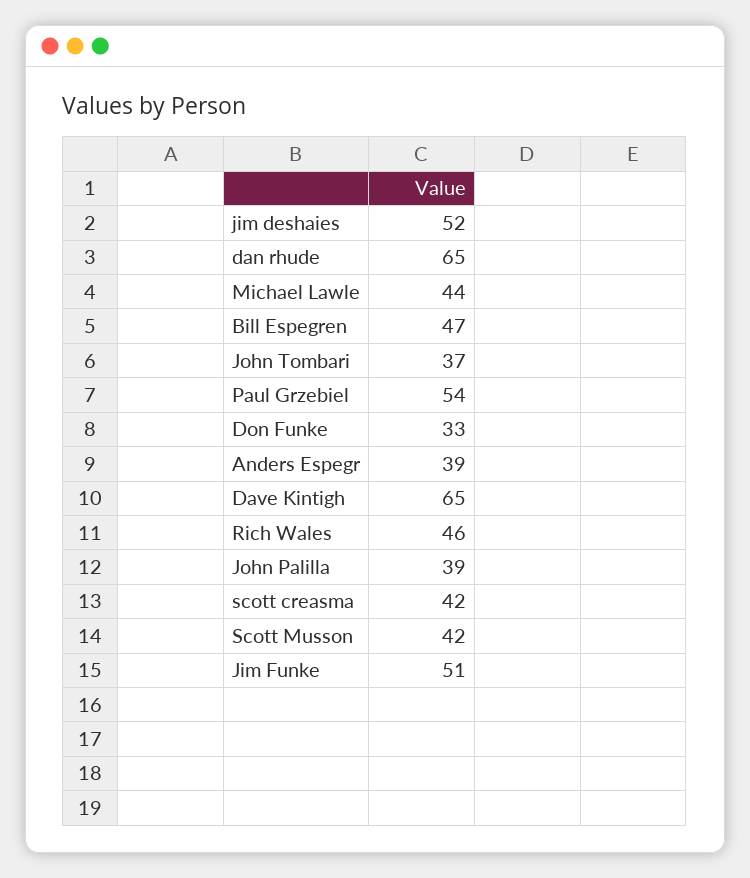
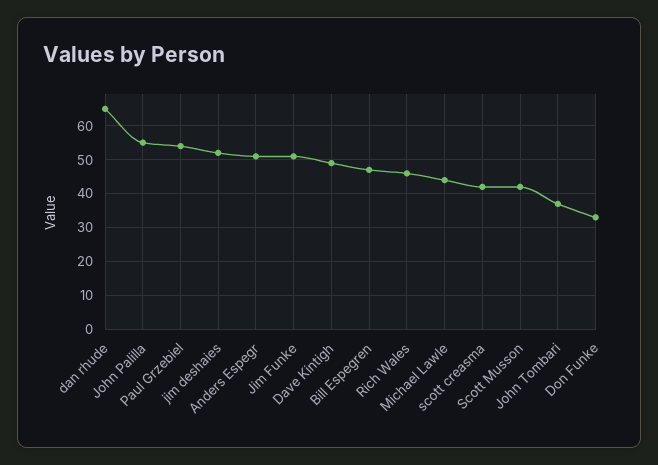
Anders Espegr: 39 -> 50
Dave Kintigh: 65 -> 50
John Palilla: 39 -> 55

